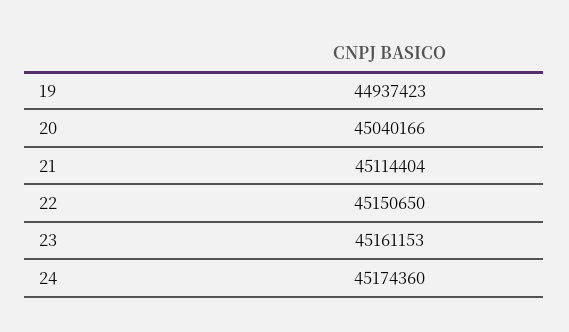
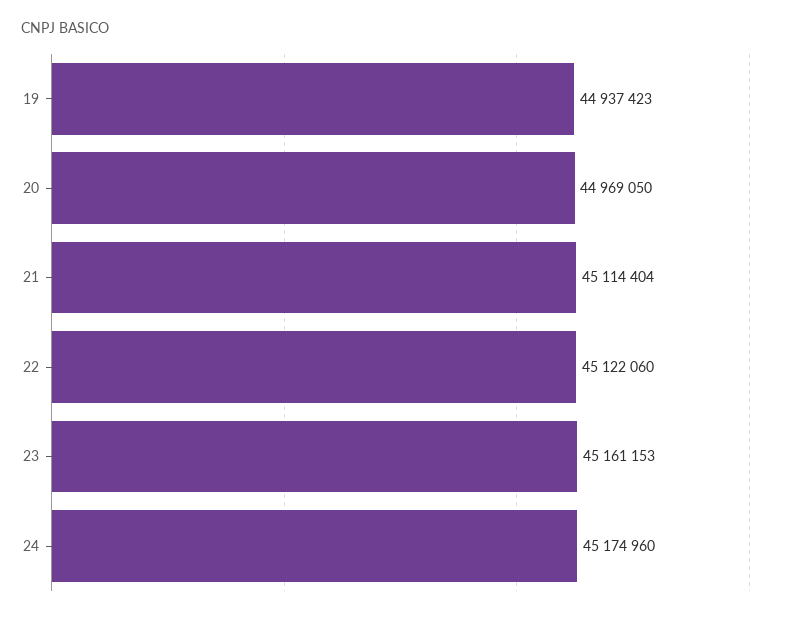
20: 45040166 -> 44969050
22: 45150650 -> 45122060
24: 45174360 -> 45174960

